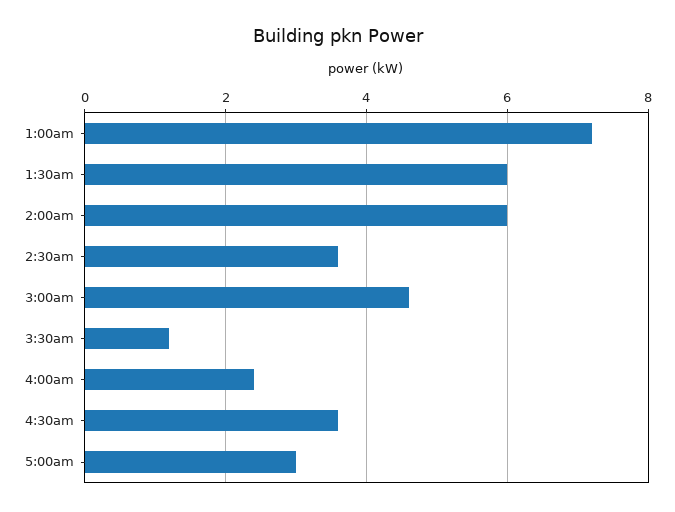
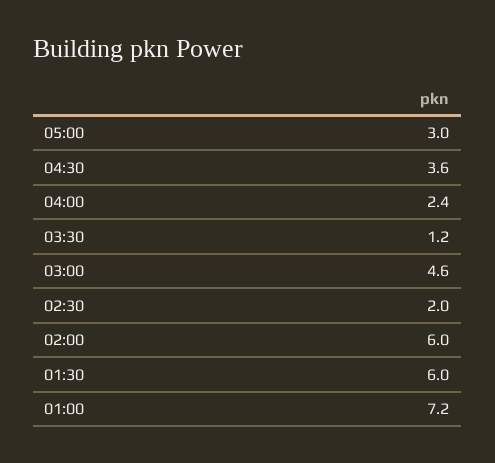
2:30am: 3.5 -> 2

